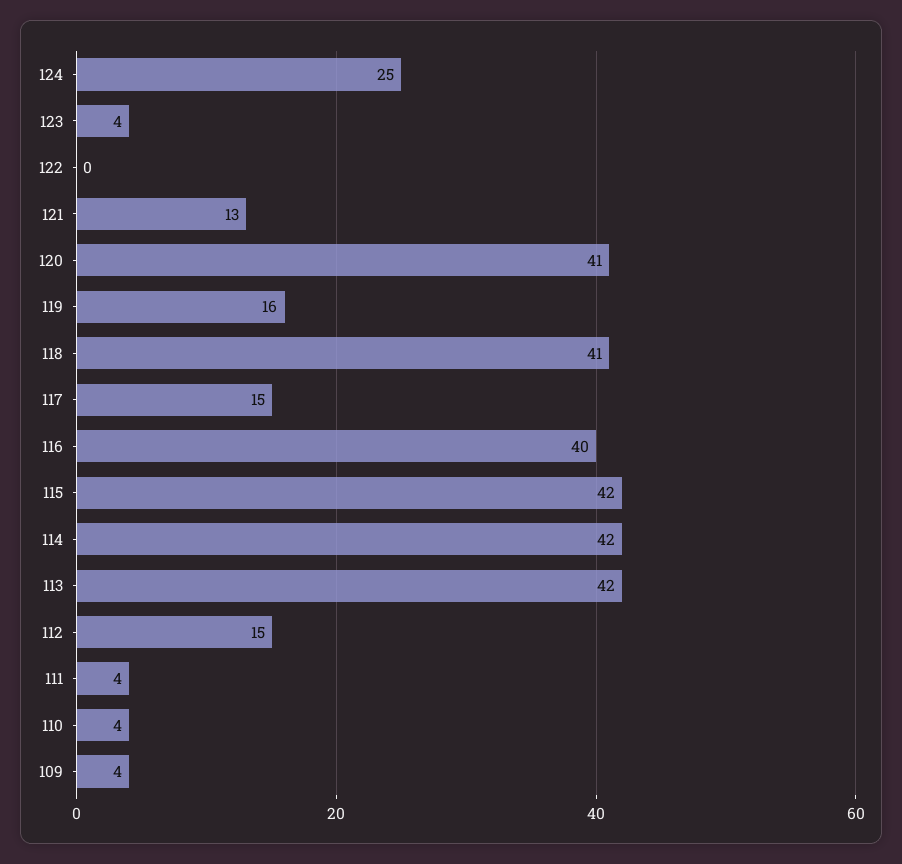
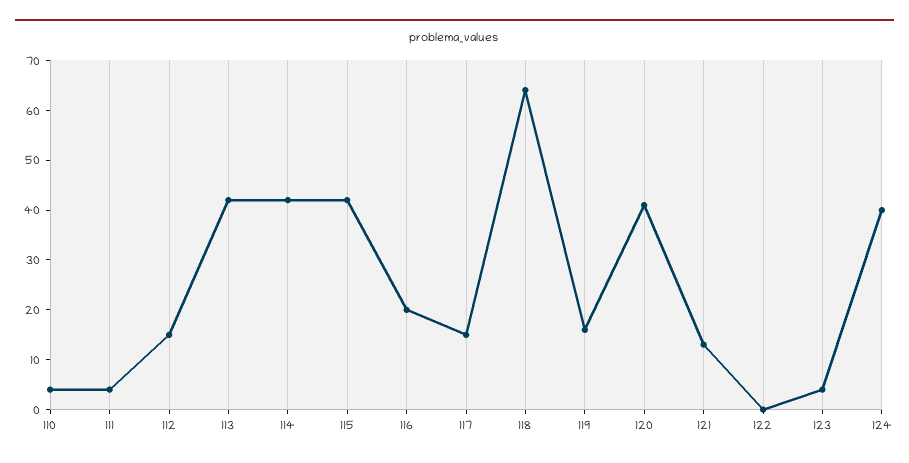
124: 25 -> 40
118: 41 -> 65
116: 40 -> 20
109: 4 -> none

